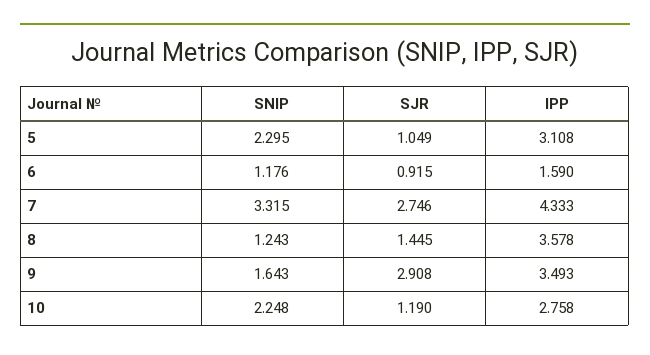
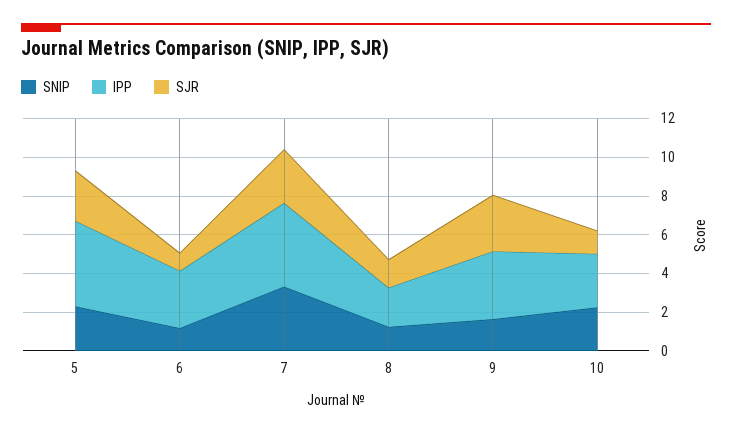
SJR, 5: 1.049 -> 2.5
IPP, 5: 3.108 -> 4.5
IPP, 6: 1.59 -> 3
IPP, 8: 3.578 -> 2

